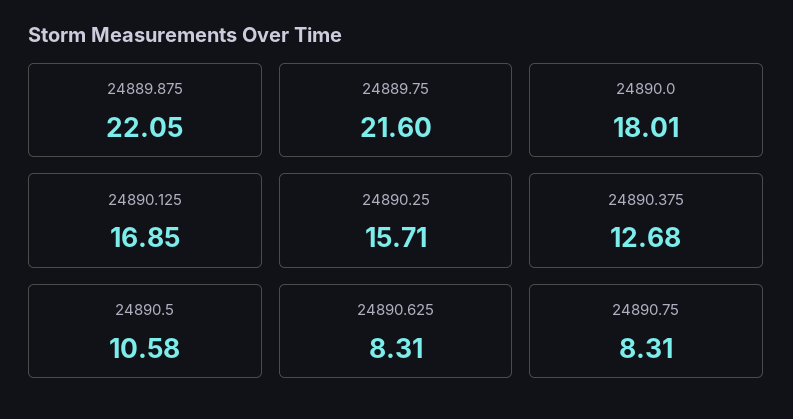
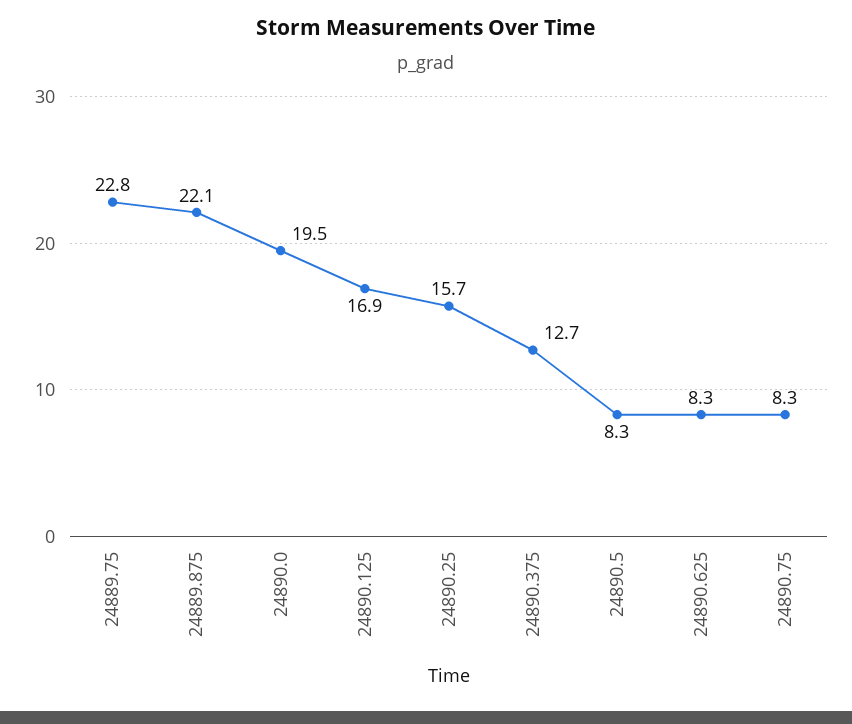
24889.75: 21.6 -> 22.8
24890.0: 18.01 -> 19.5
24890.5: 10.58 -> 8.3

